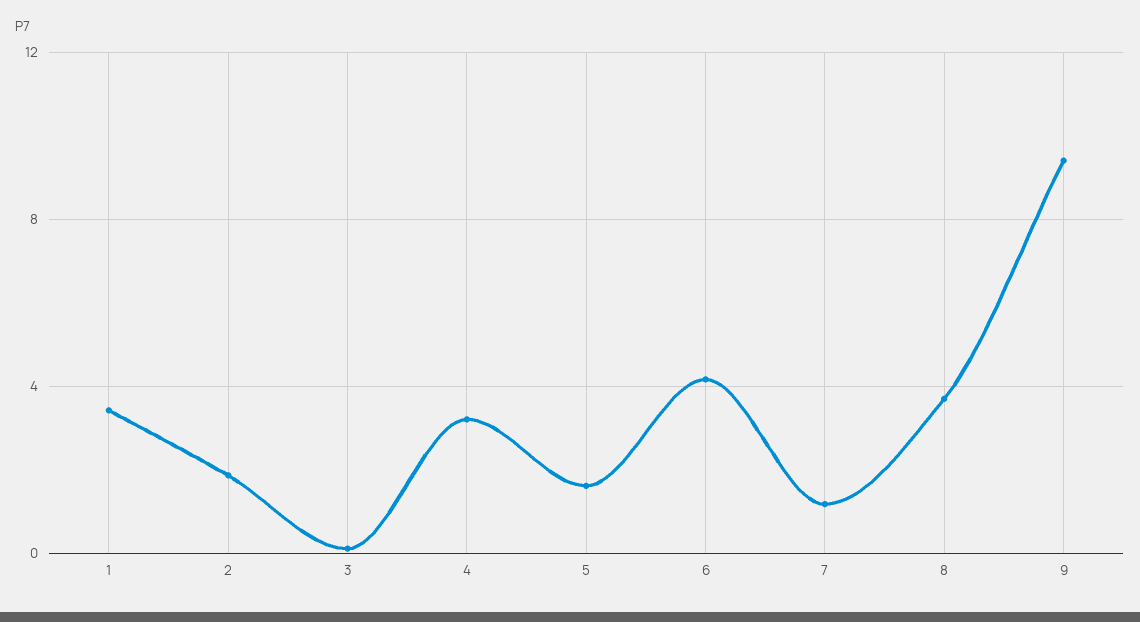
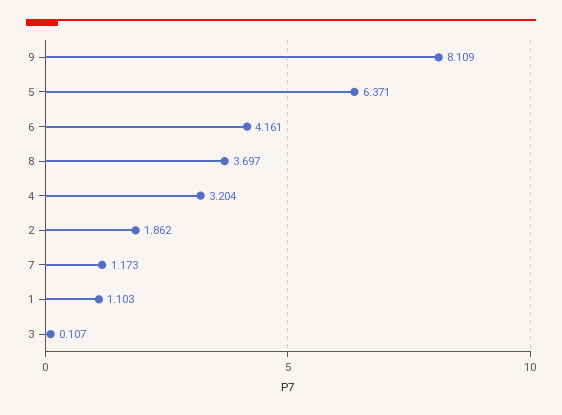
1: 3.5 -> 1.103
5: 1.5 -> 6.371
9: 9.5 -> 8.109

